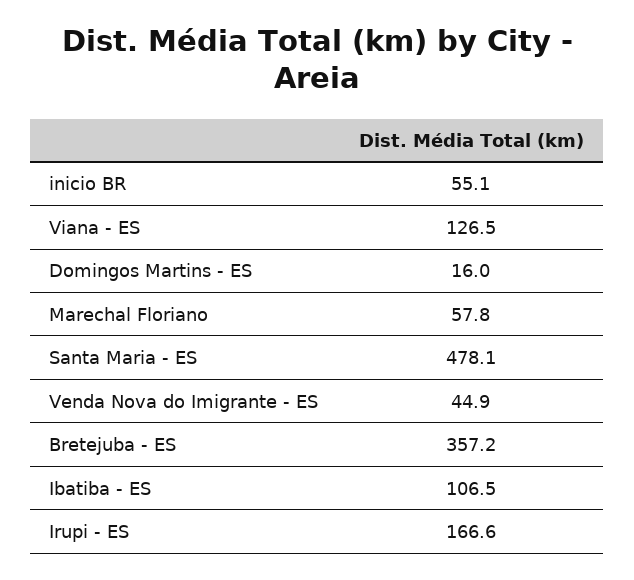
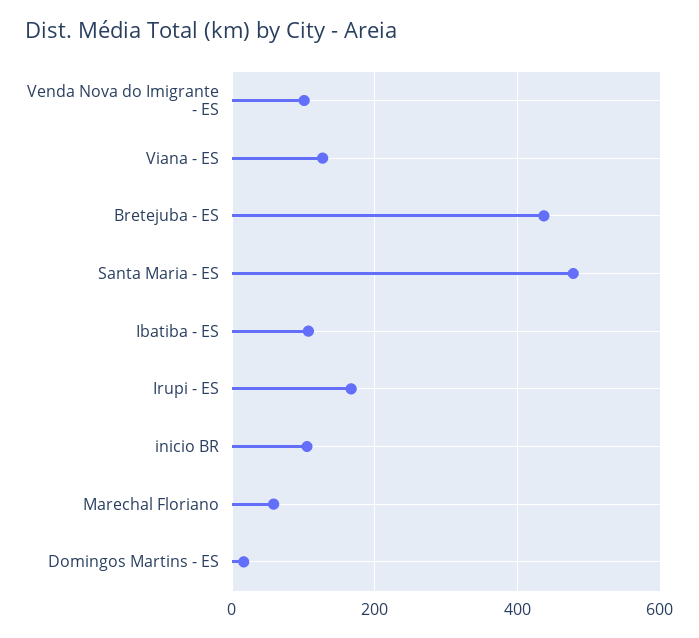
inicio BR: 55.1 -> 100
Venda Nova do Imigrante - ES: 44.9 -> 100
Bretejuba - ES: 357.2 -> 440

